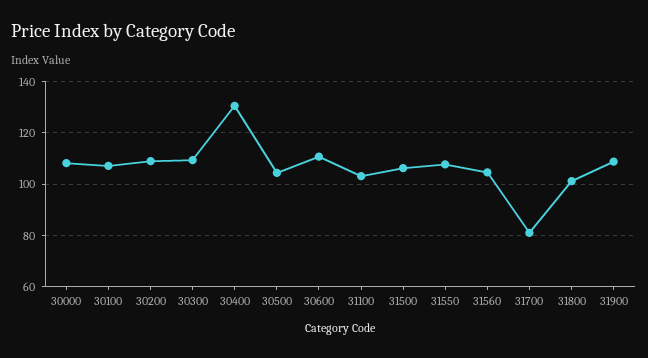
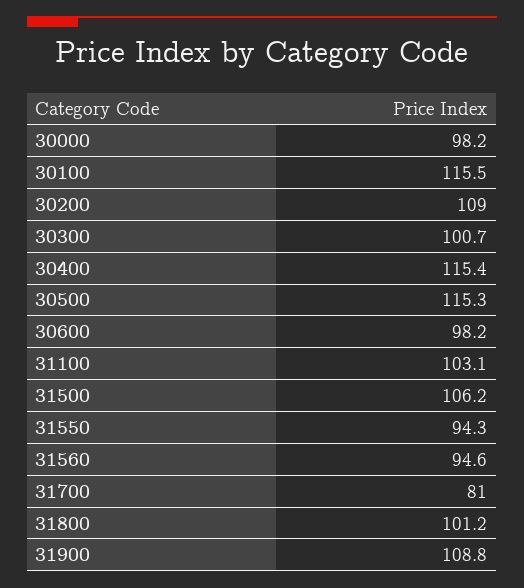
30000: 107.5 -> 98.2
30100: 107.5 -> 115.5
30300: 110 -> 100.7
30400: 130 -> 115.4
30500: 105 -> 115.3
30600: 110 -> 98.2
31550: 107.5 -> 94.3
31560: 105 -> 94.6

